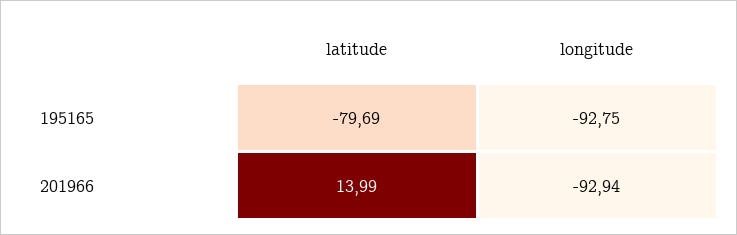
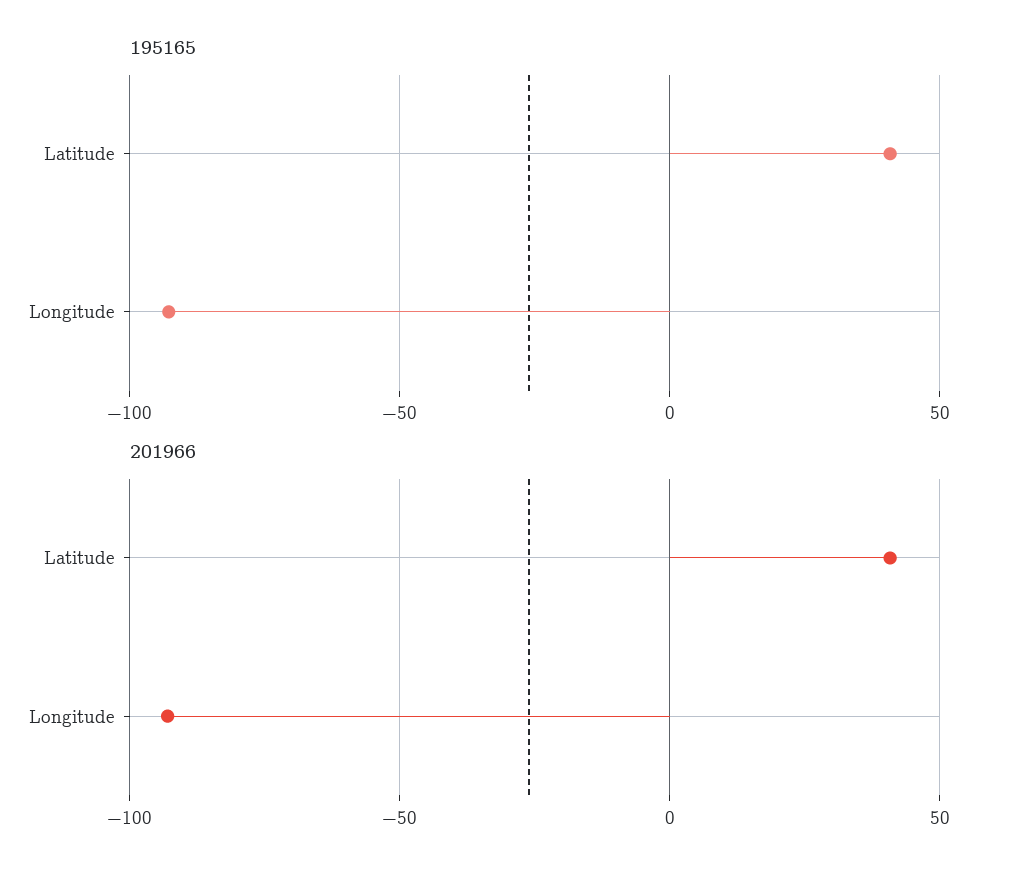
195165, latitude: -79.69 -> 40
201966, latitude: 13.99 -> 40

